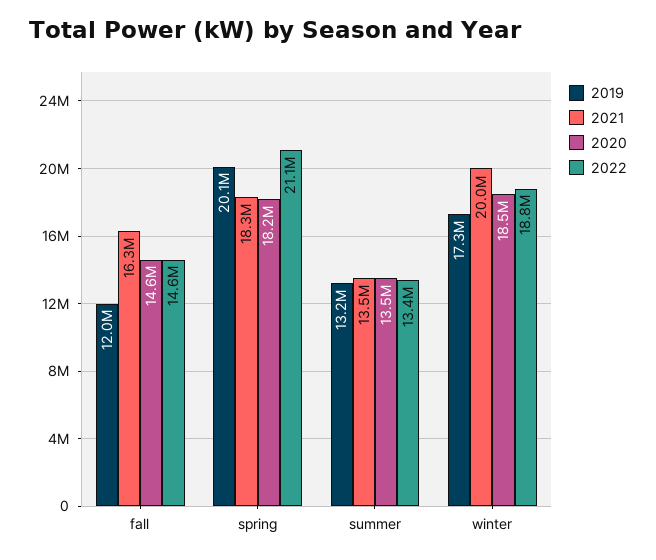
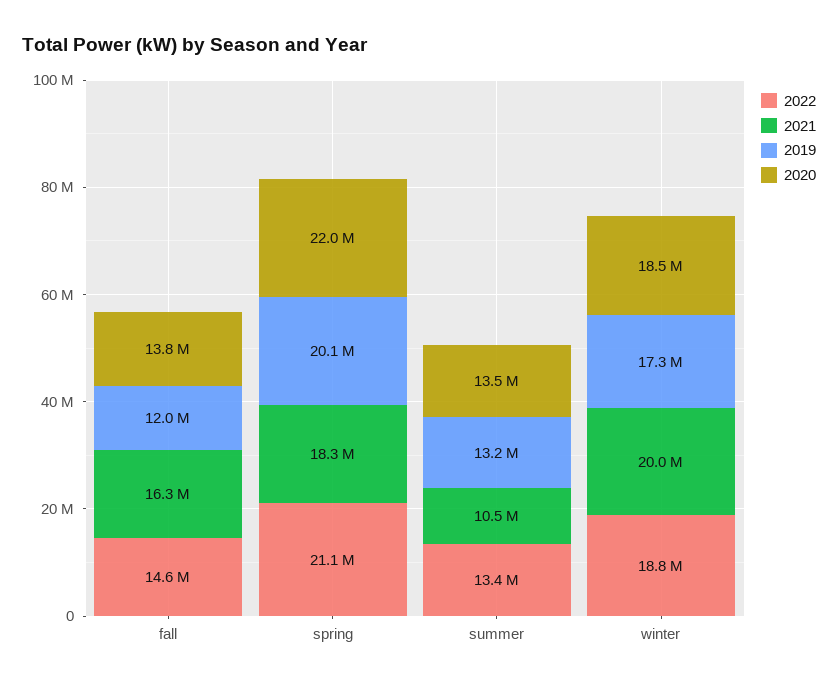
2020, fall: 14600000 -> 13800000
2020, spring: 18200000 -> 22000000
2021, summer: 13500000 -> 10500000

